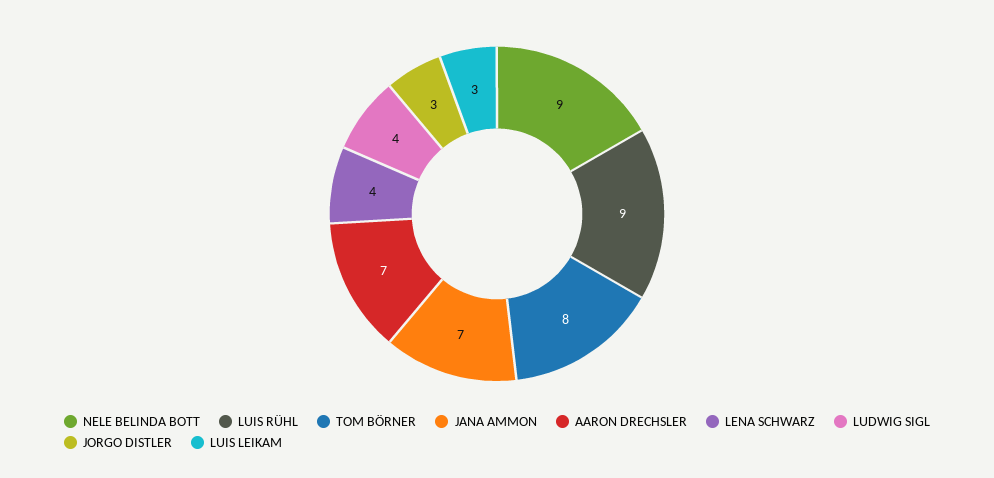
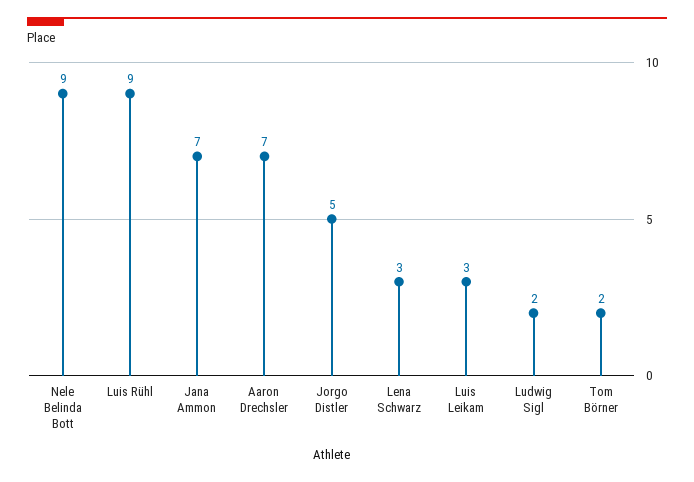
TOM BÖRNER: 8 -> 2
LENA SCHWARZ: 4 -> 3
LUDWIG SIGL: 4 -> 2
JORGO DISTLER: 3 -> 5

